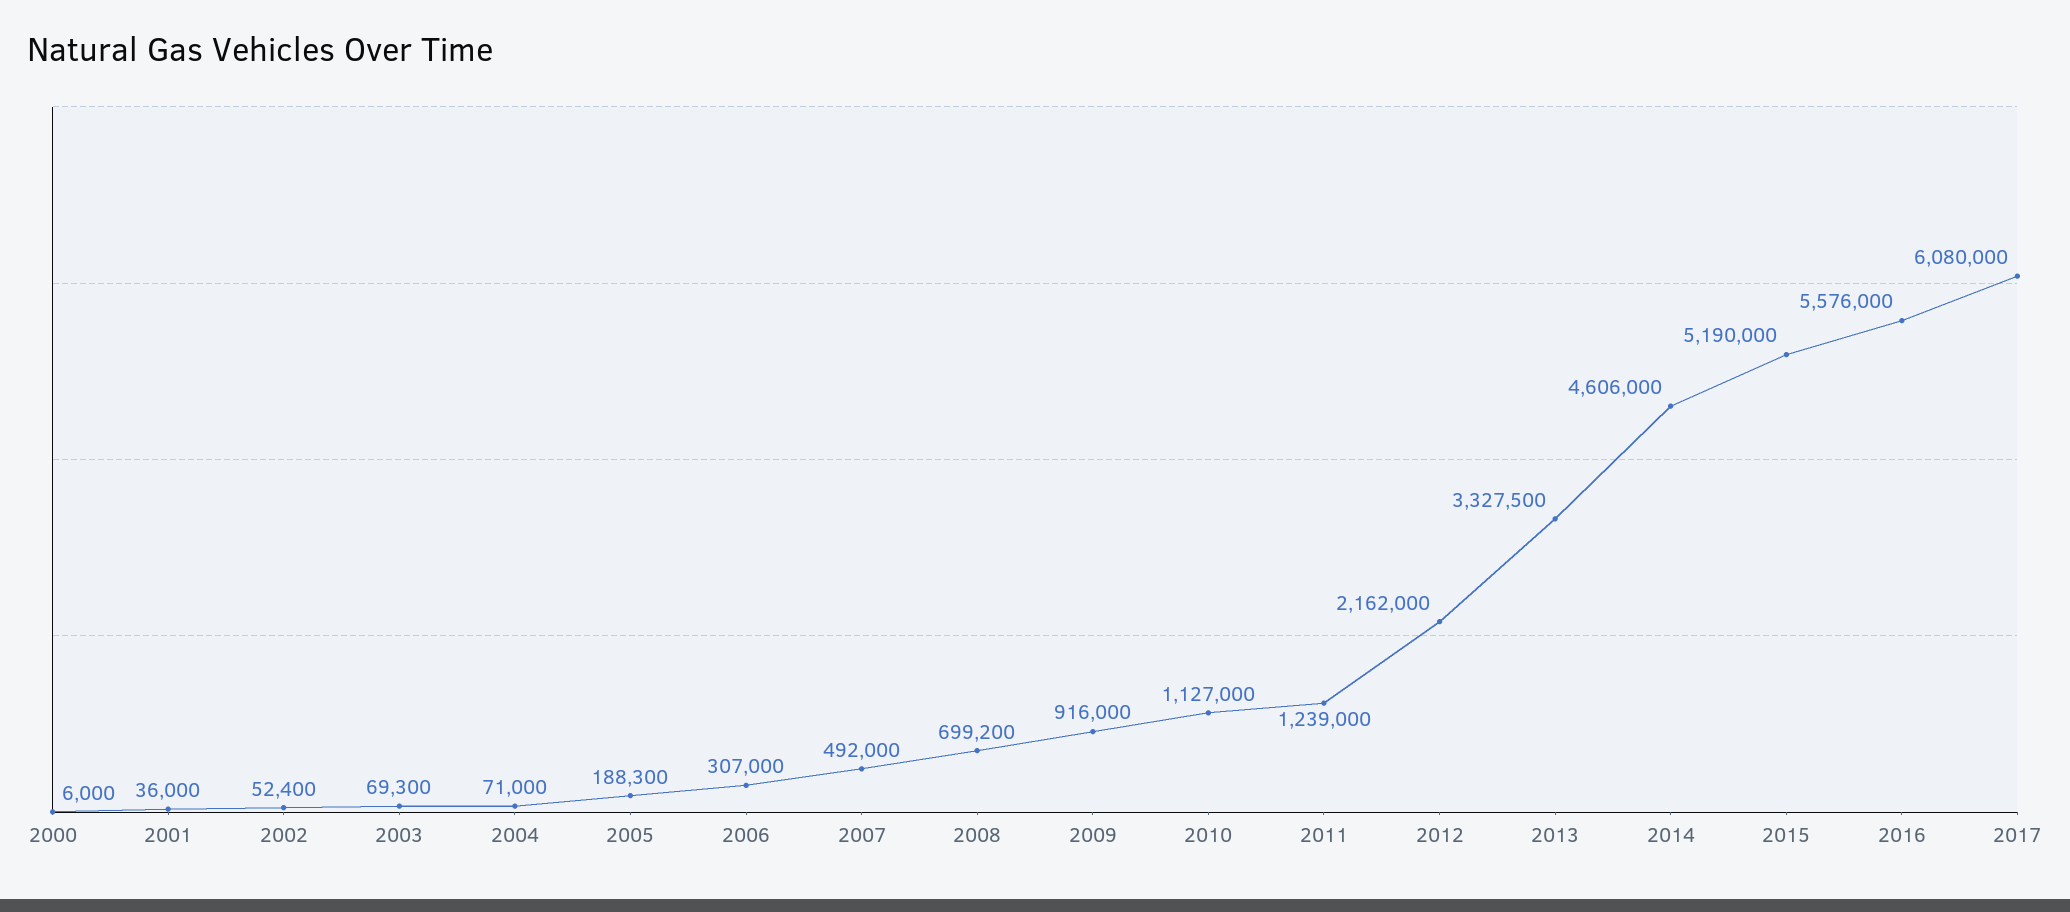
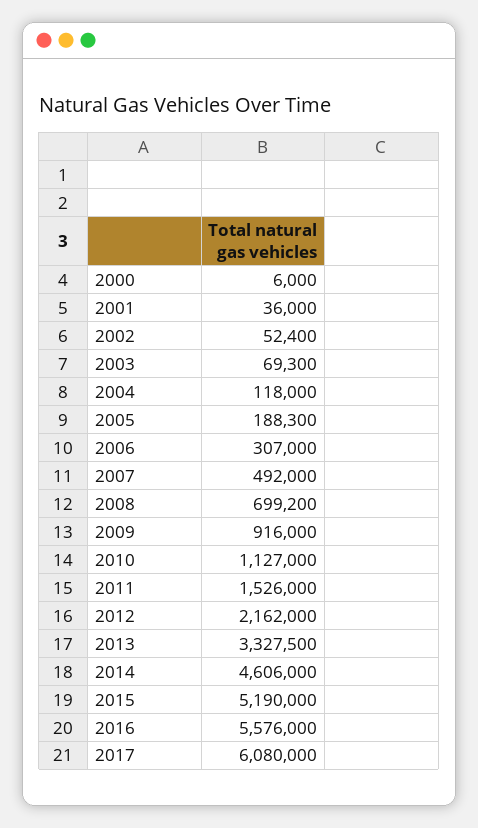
2004: 71000 -> 118000
2011: 1239000 -> 1526000

